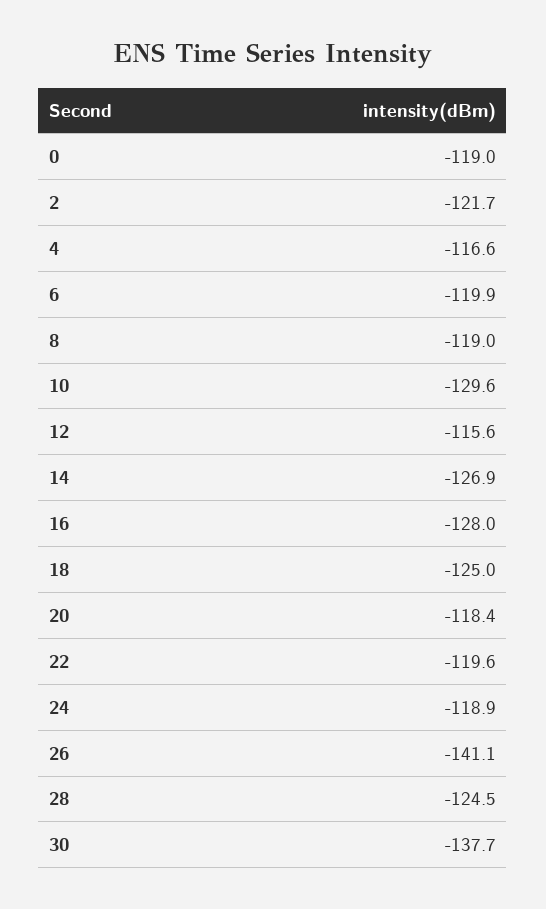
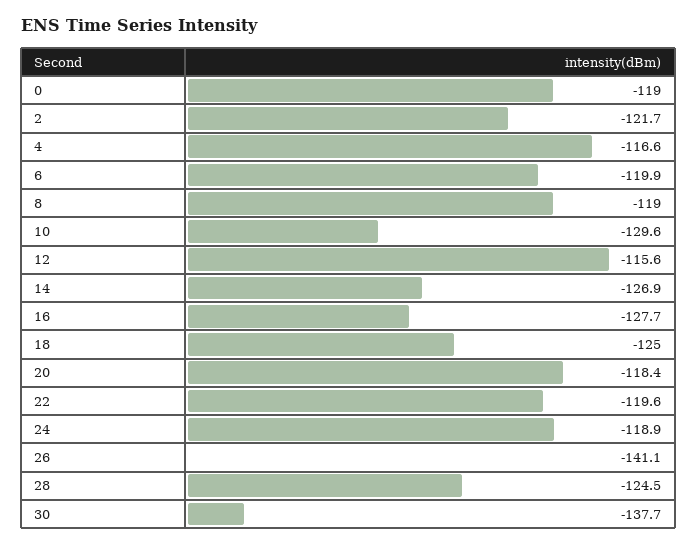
16: -128 -> -127.7

